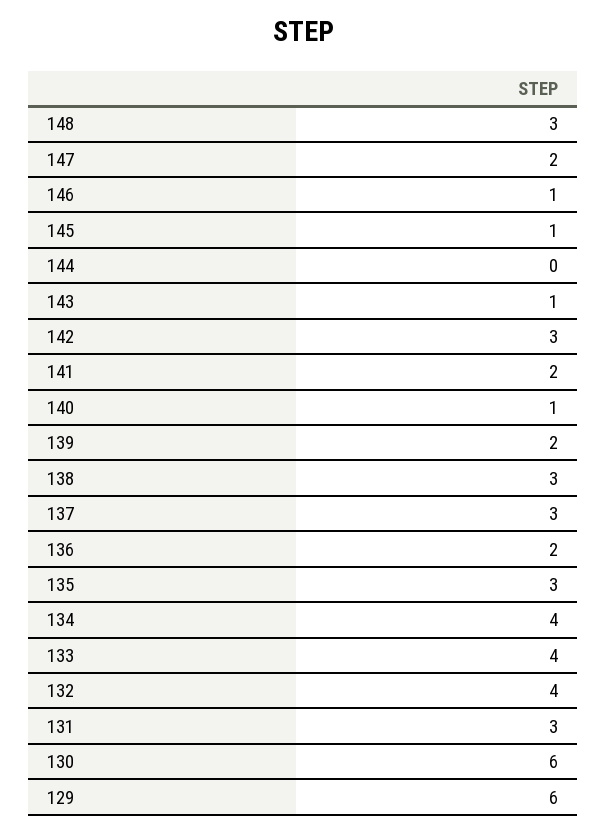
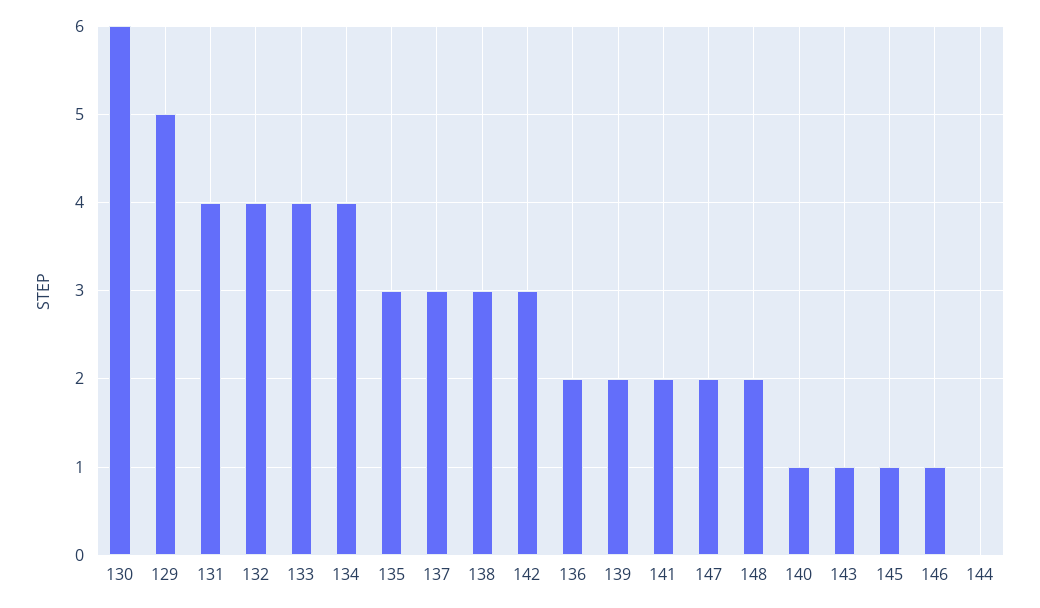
148: 3 -> 2
131: 3 -> 4
129: 6 -> 5

